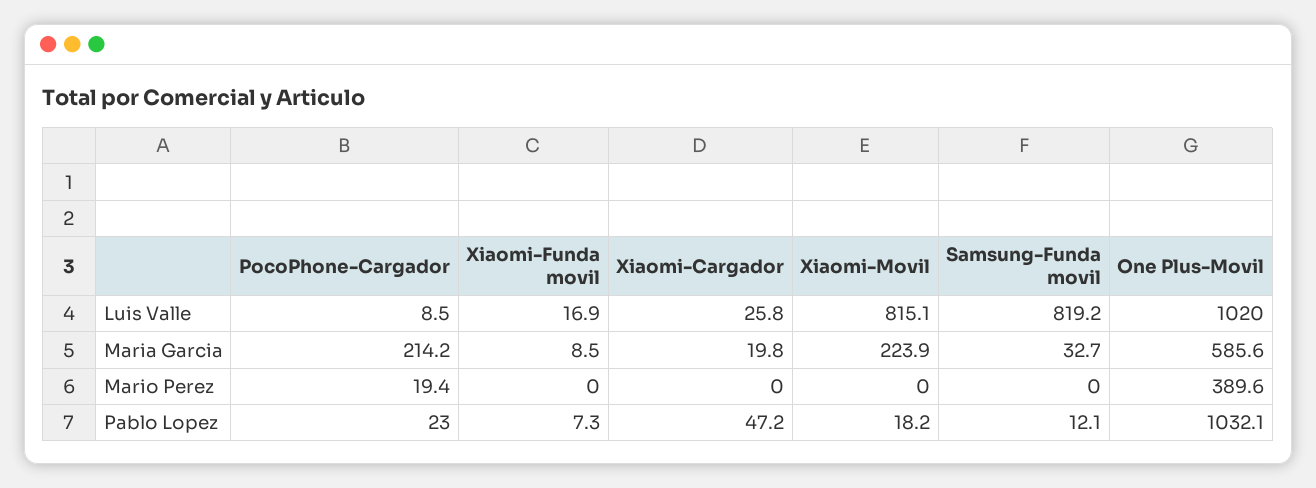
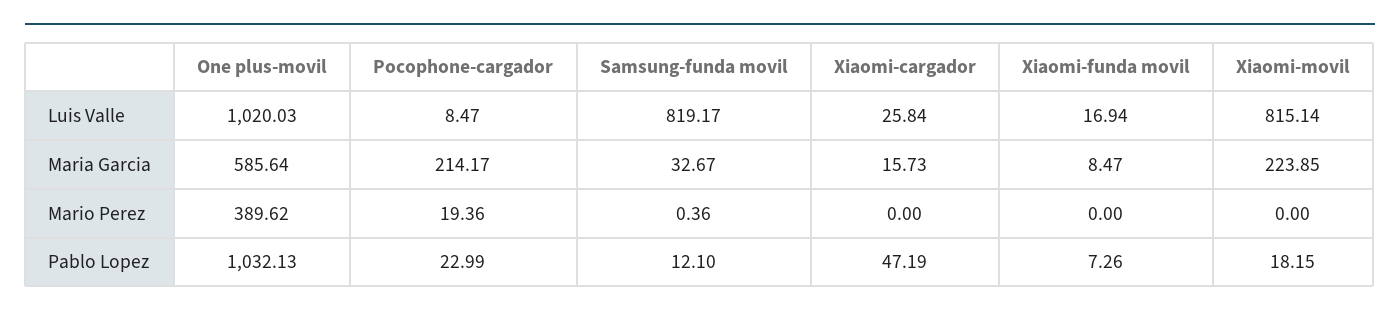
Xiaomi-Cargador, Maria Garcia: 19.8 -> 15.73
Samsung-Funda movil, Mario Perez: 0 -> 0.36

